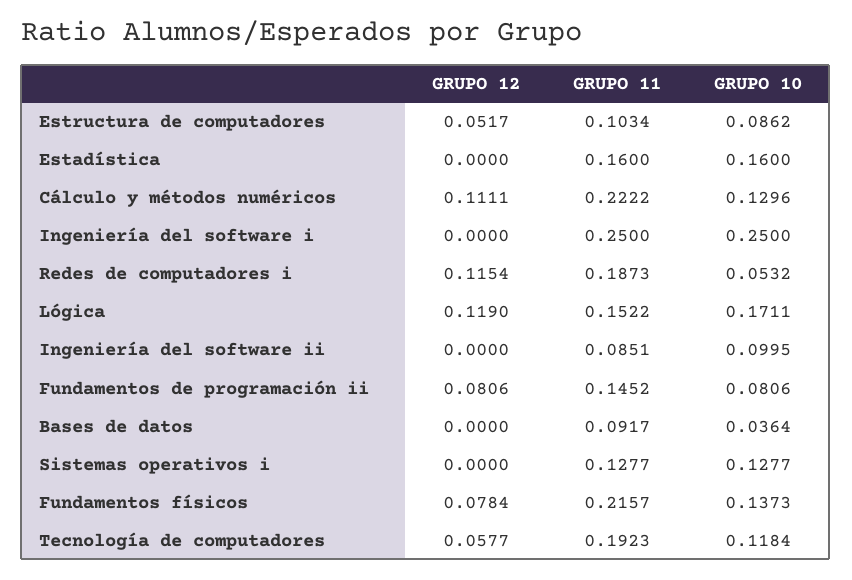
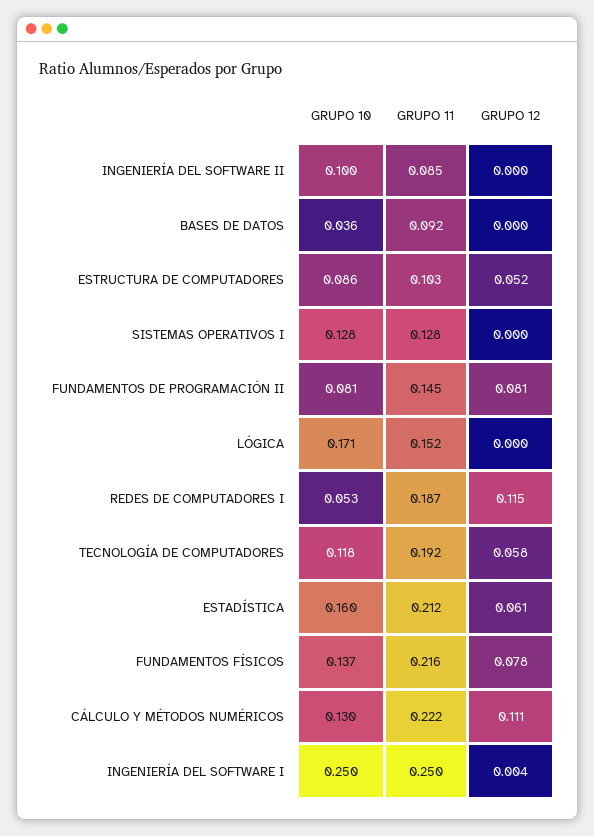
GRUPO 12, Estadística: 0 -> 0.061
GRUPO 11, Estadística: 0.16 -> 0.212
GRUPO 12, Ingeniería del software i: 0 -> 0.004
GRUPO 12, Lógica: 0.119 -> 0

